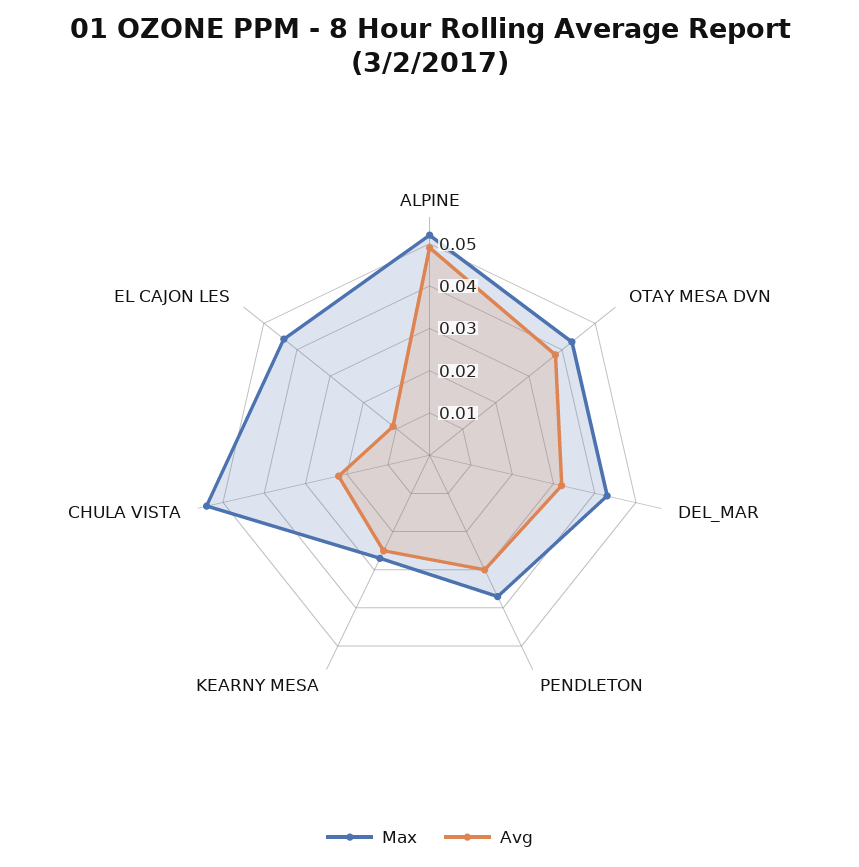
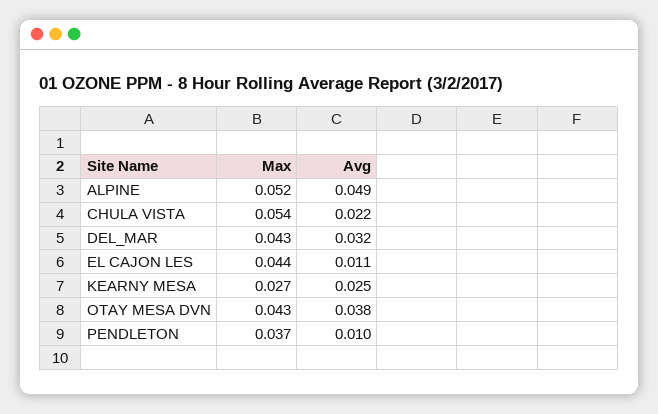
Avg, PENDLETON: 0.03 -> 0.01

